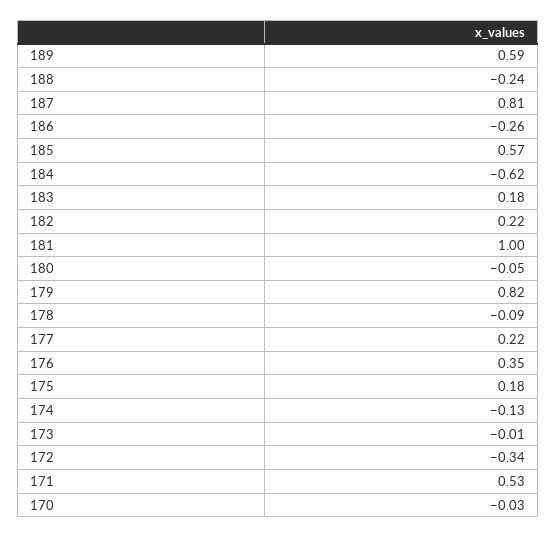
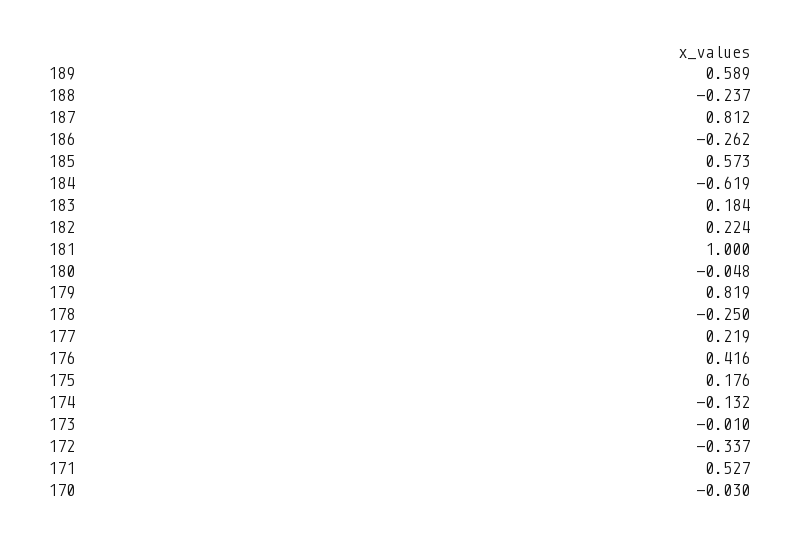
178: -0.09 -> -0.25
176: 0.35 -> 0.416

